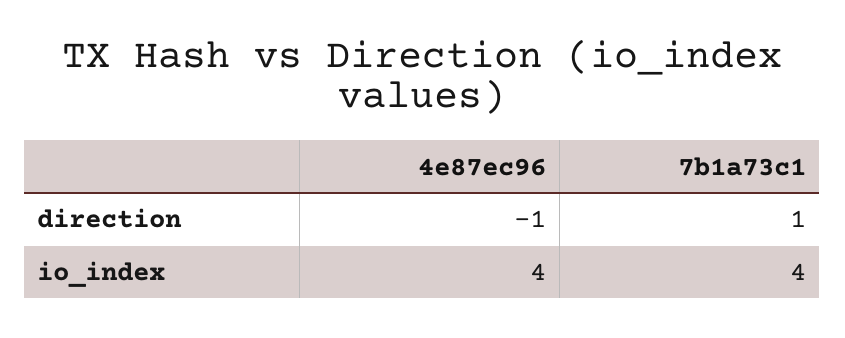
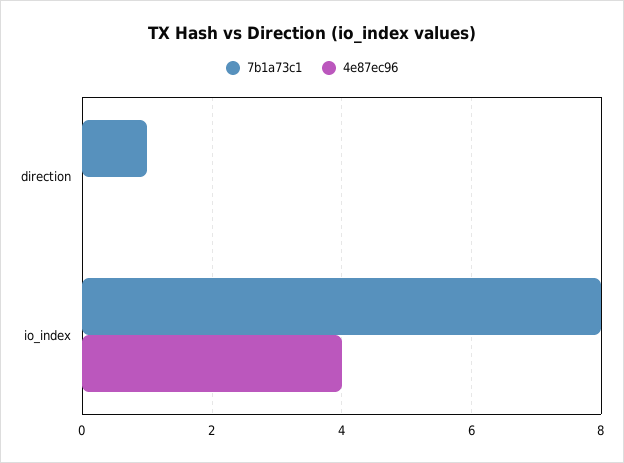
4e87ec96, direction: -1 -> 0
7b1a73c1, io_index: 4 -> 8

